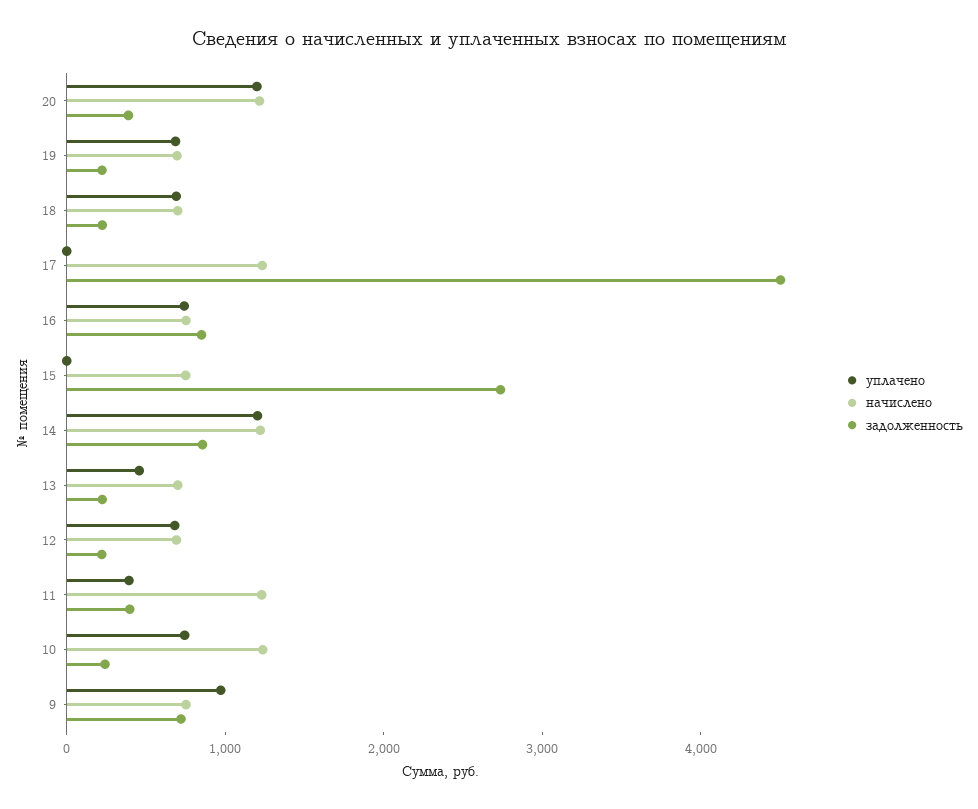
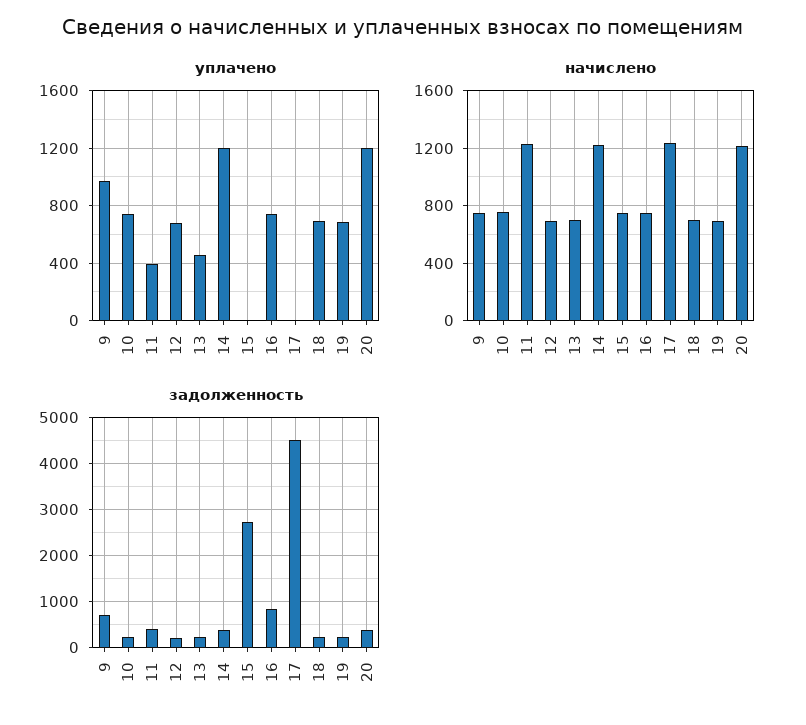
задолженность, 14: 800 -> 400
начислено, 10: 1200 -> 750

